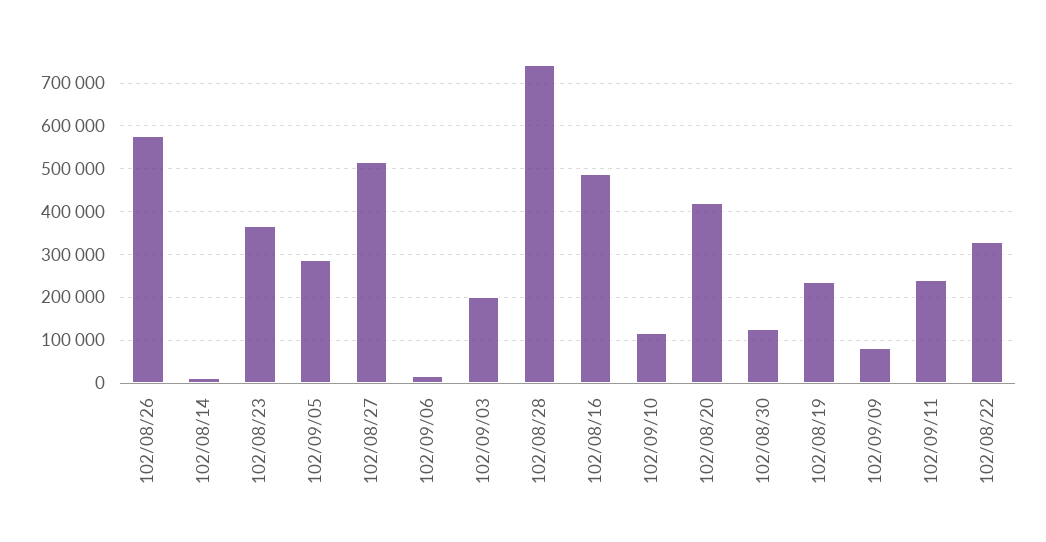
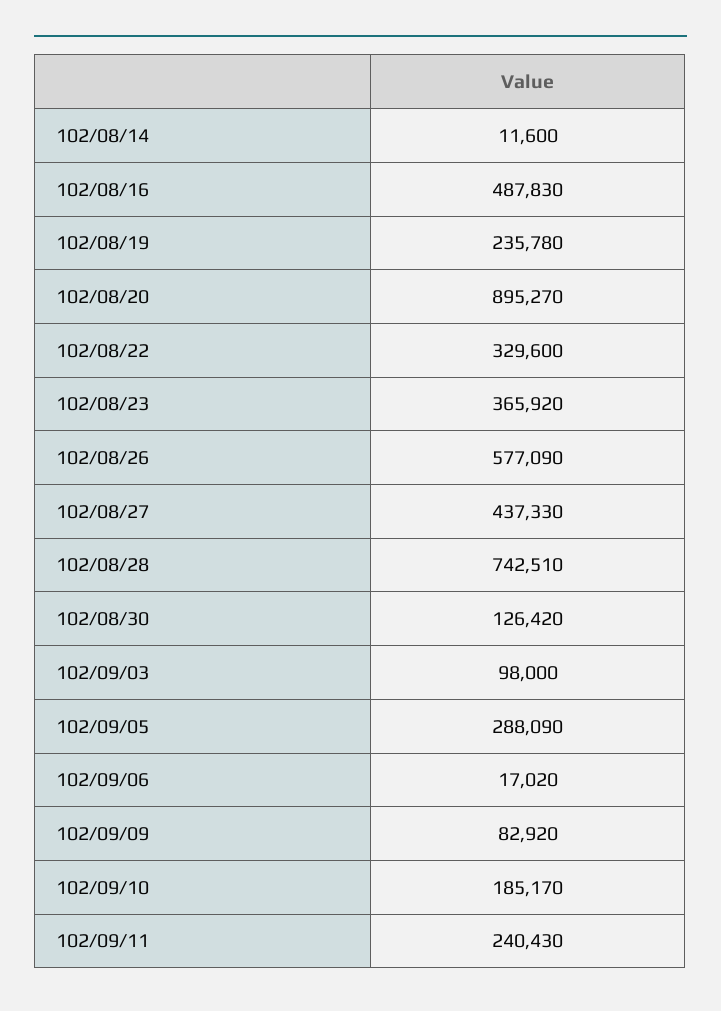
102/08/27: 520000 -> 437330
102/09/03: 200000 -> 98000
102/09/10: 120000 -> 185170
102/08/20: 420000 -> 895270

